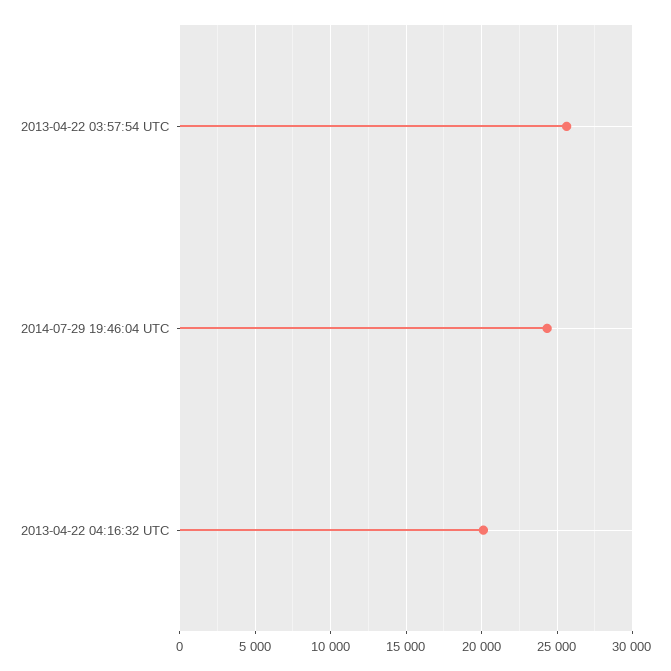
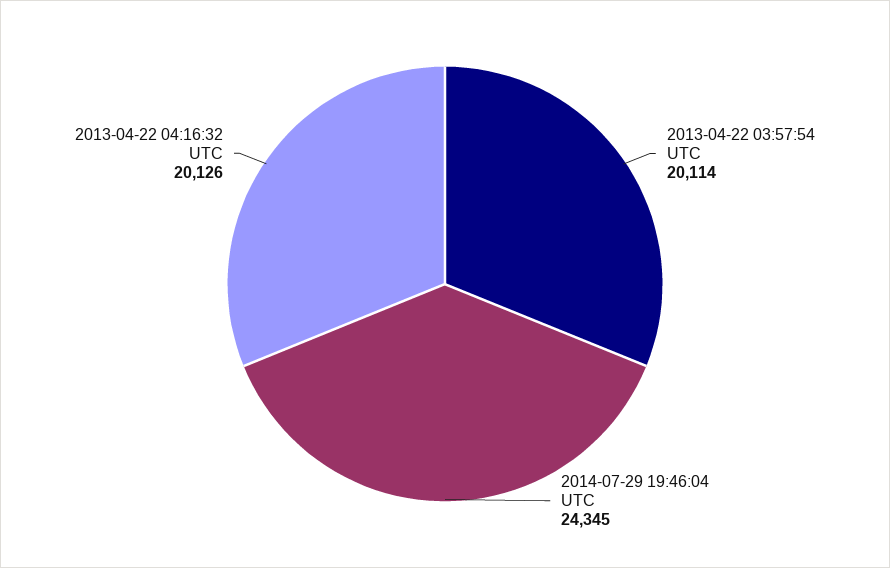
2013-04-22 03:57:54 UTC: 25500 -> 20114

